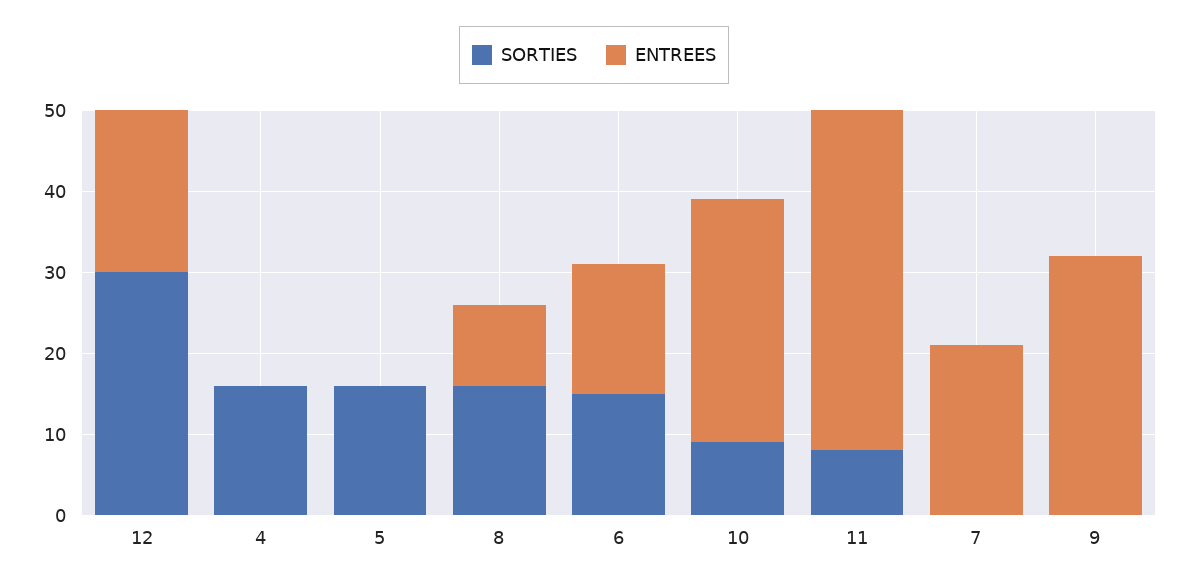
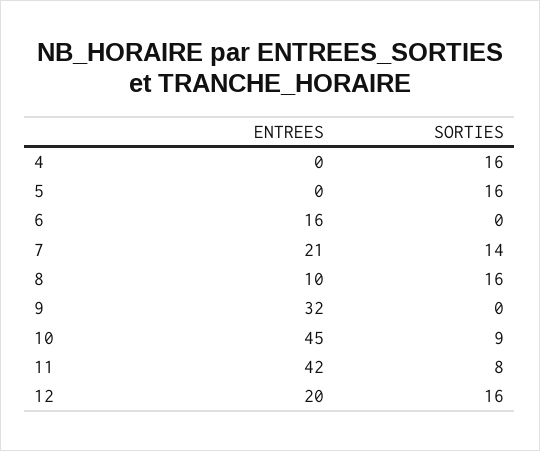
SORTIES, 12: 30 -> 16
SORTIES, 6: 15 -> 0
ENTREES, 10: 30 -> 45
SORTIES, 7: 0 -> 14

